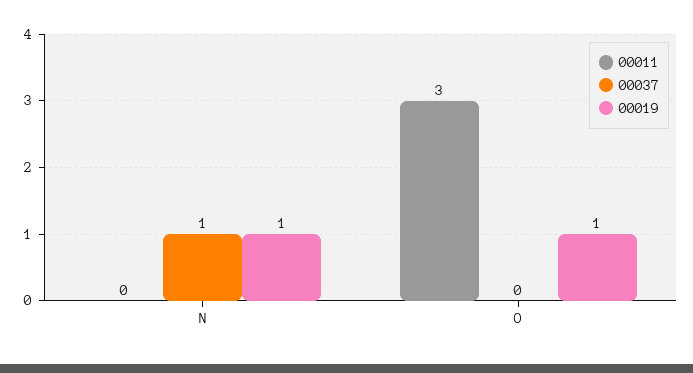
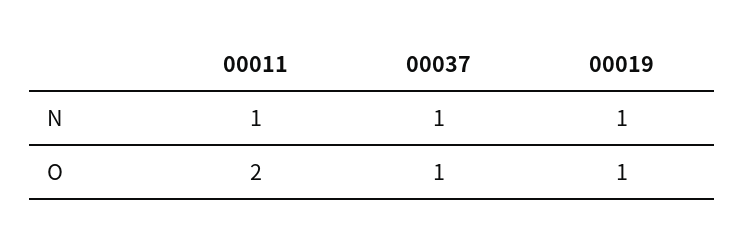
00011, N: 0 -> 1
00011, O: 3 -> 2
00037, O: 0 -> 1

